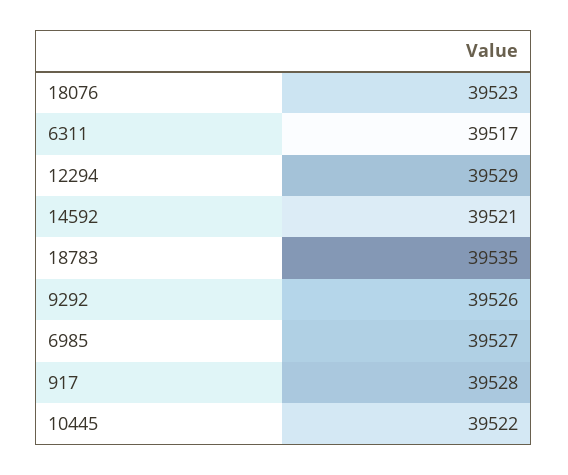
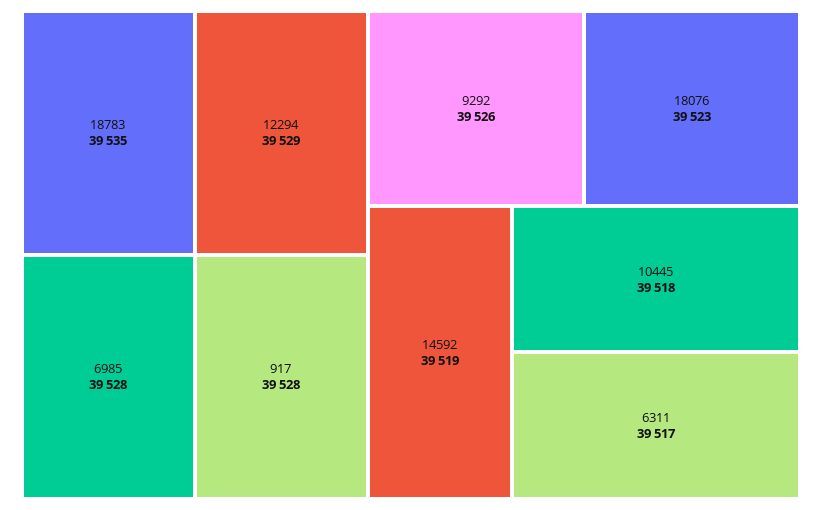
14592: 39521 -> 39519
6985: 39527 -> 39528
10445: 39522 -> 39518

